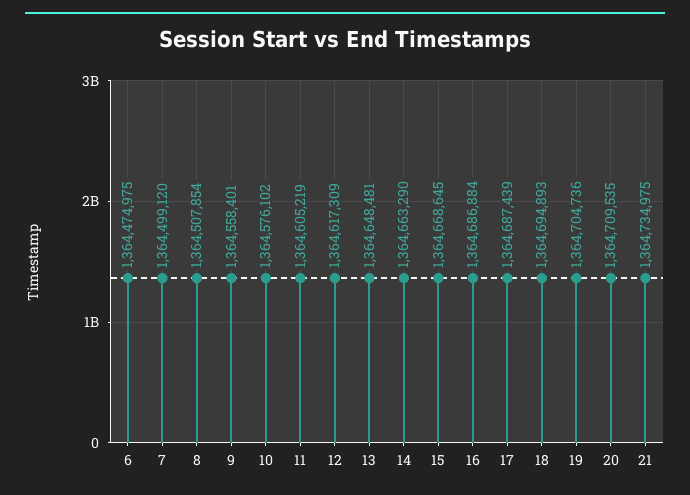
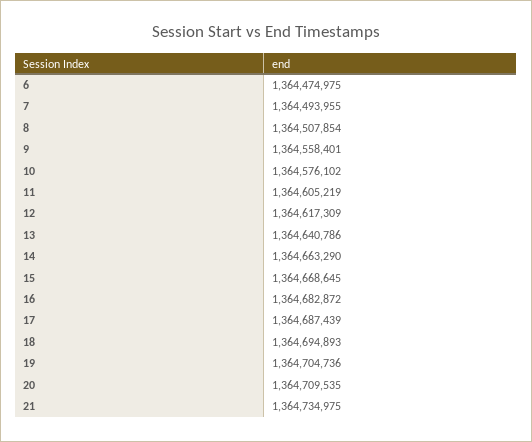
7: 1364499120 -> 1364493955
13: 1364648481 -> 1364640786
16: 1364686884 -> 1364682872

